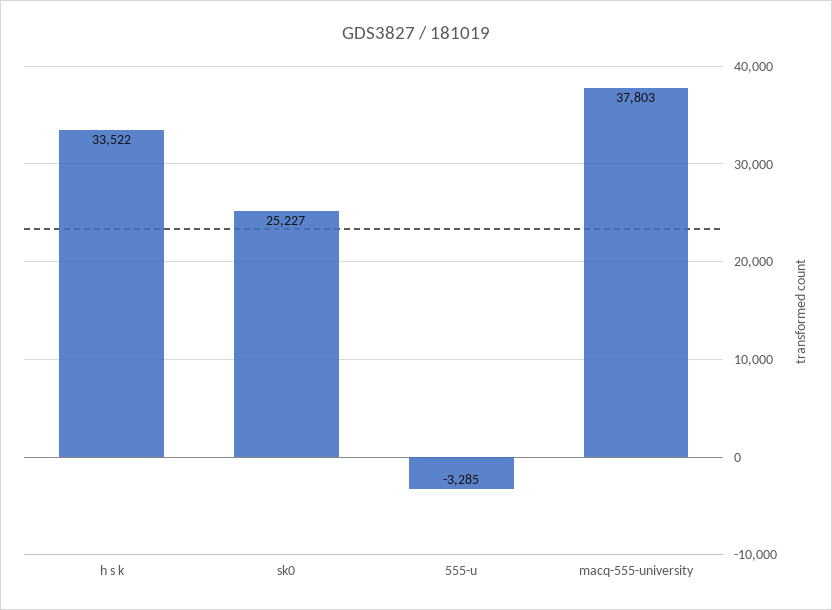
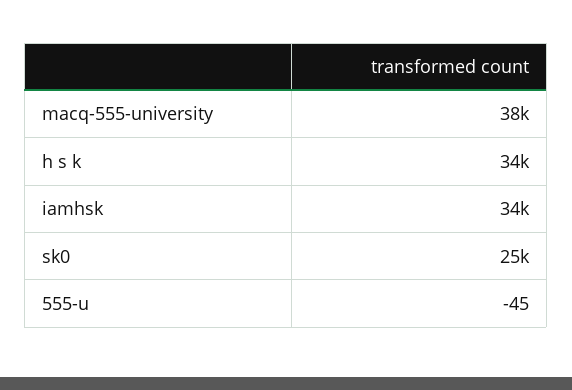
555-u: -3285 -> -45
iamhsk: none -> 34000

